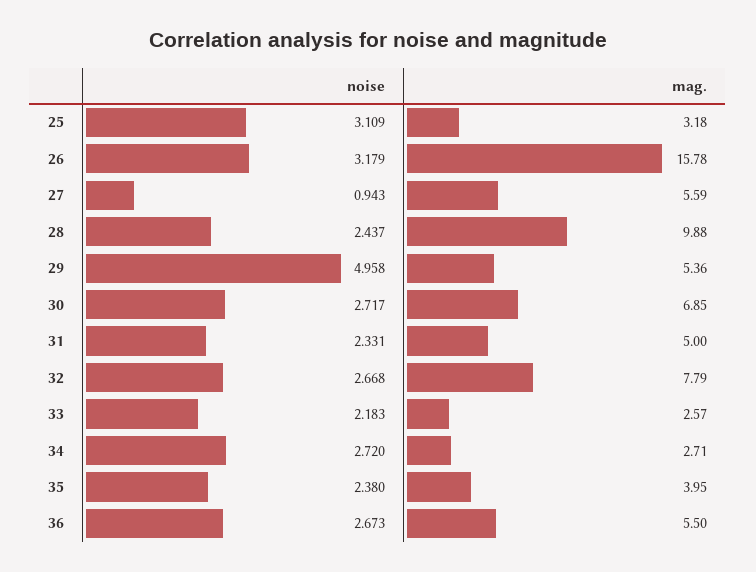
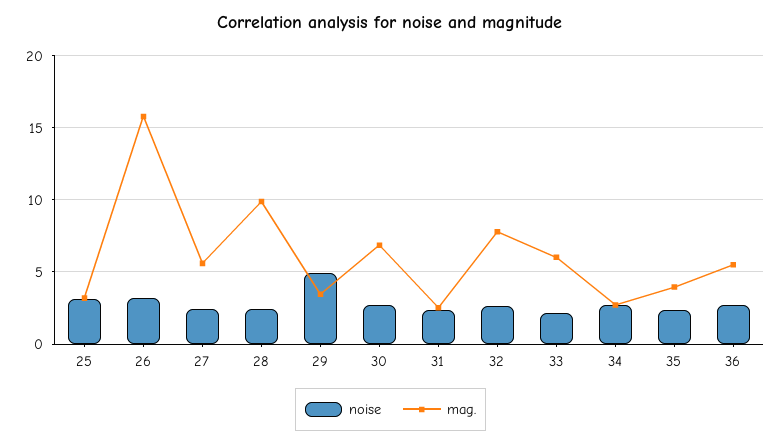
noise, 27: 0.943 -> 2.5
mag., 29: 5.36 -> 3.5
mag., 31: 5 -> 2.5
mag., 33: 2.57 -> 6

